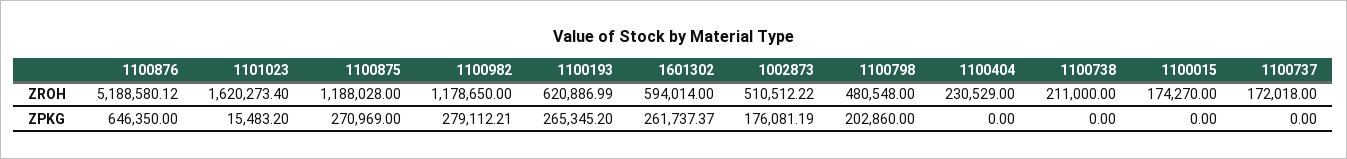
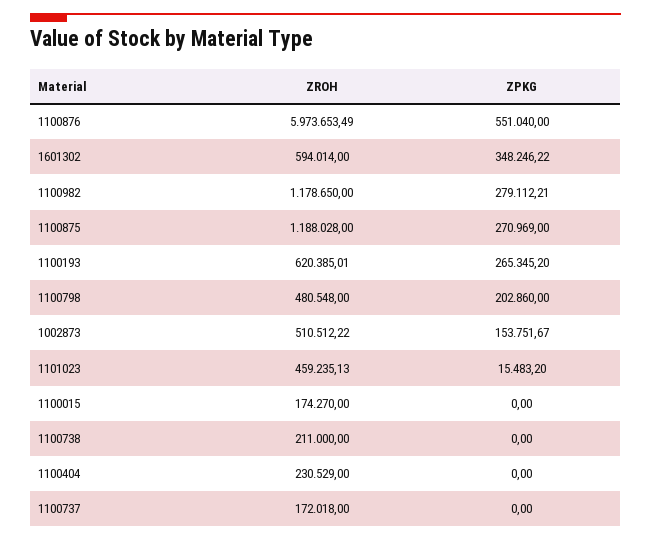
1100876, ZROH: 5188580.12 -> 5973653.49
1101023, ZROH: 1620273.4 -> 459235.13
1100193, ZROH: 620886.99 -> 620385.01
1100876, ZPKG: 646350 -> 551040
1601302, ZPKG: 261737.37 -> 348246.22
1002873, ZPKG: 176081.19 -> 153751.67

